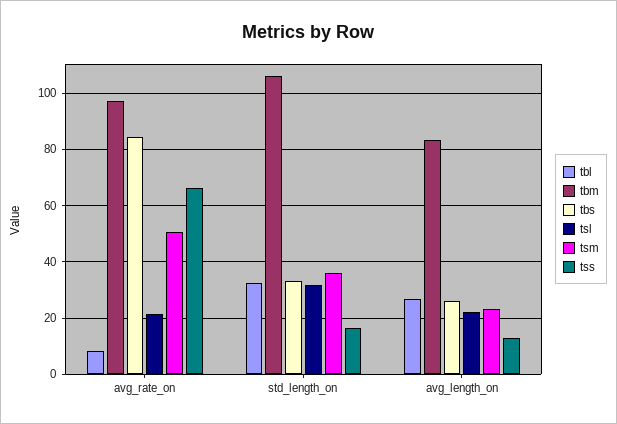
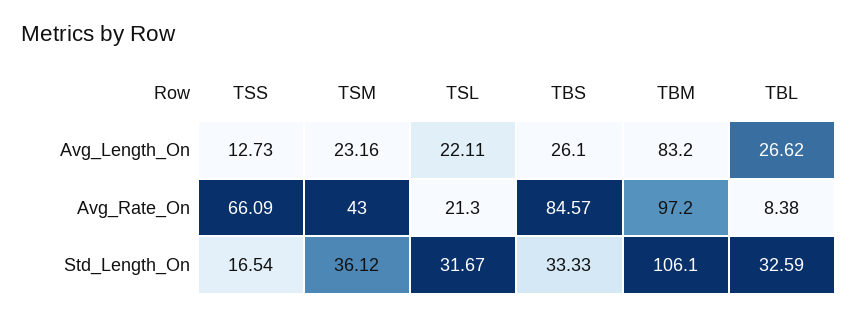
tsm, avg_rate_on: 50 -> 43

